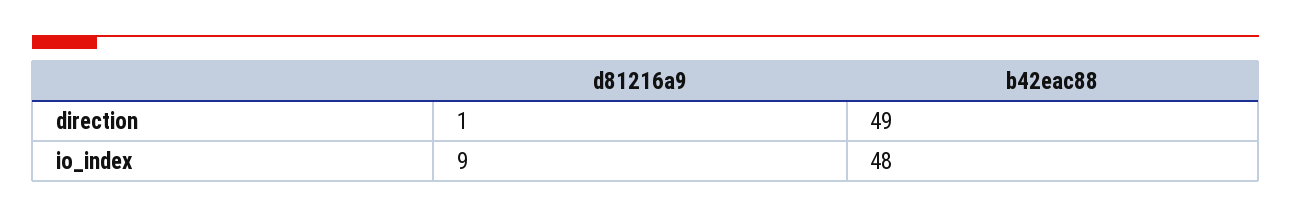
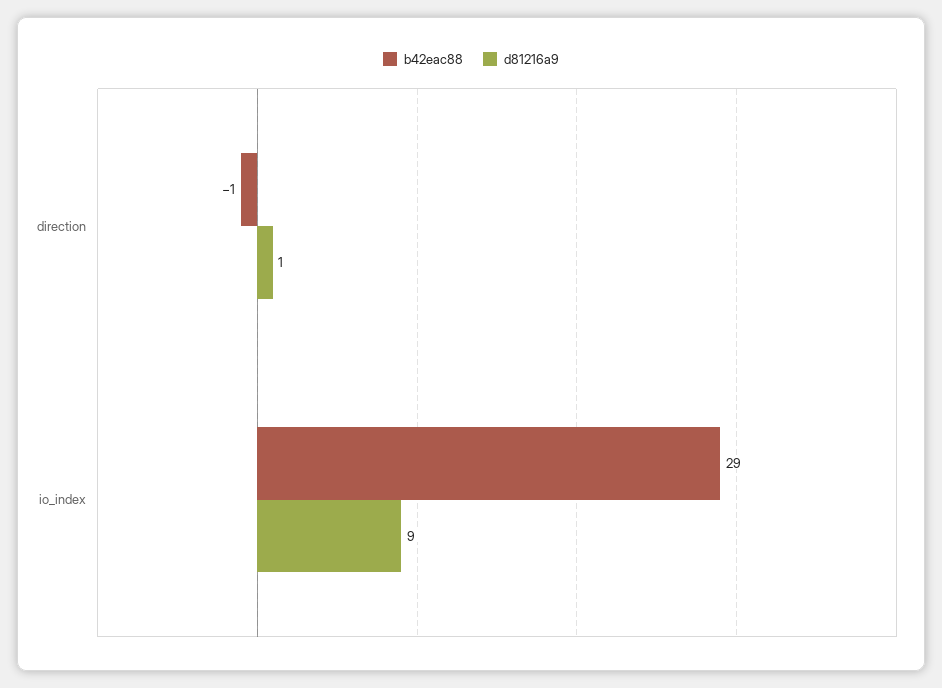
b42eac88, direction: 49 -> -1
b42eac88, io_index: 48 -> 29

